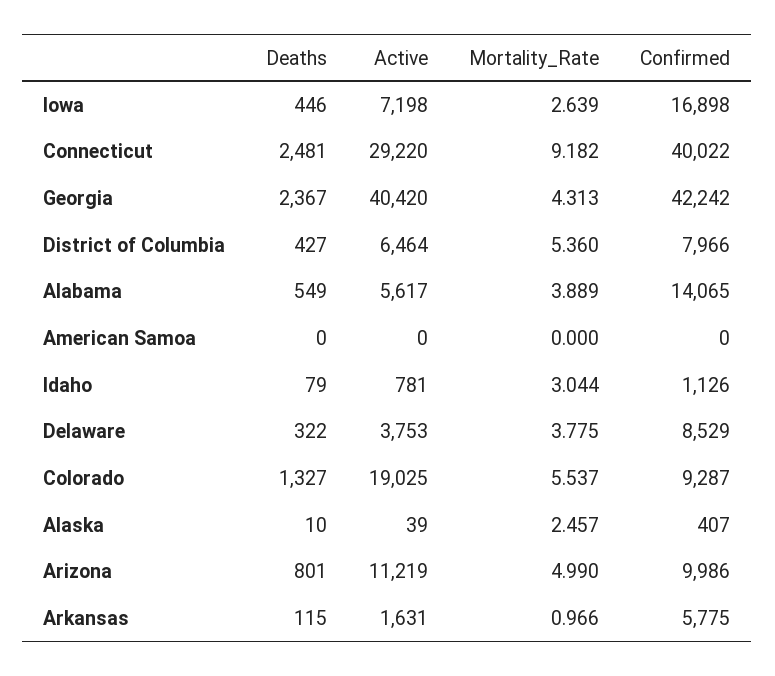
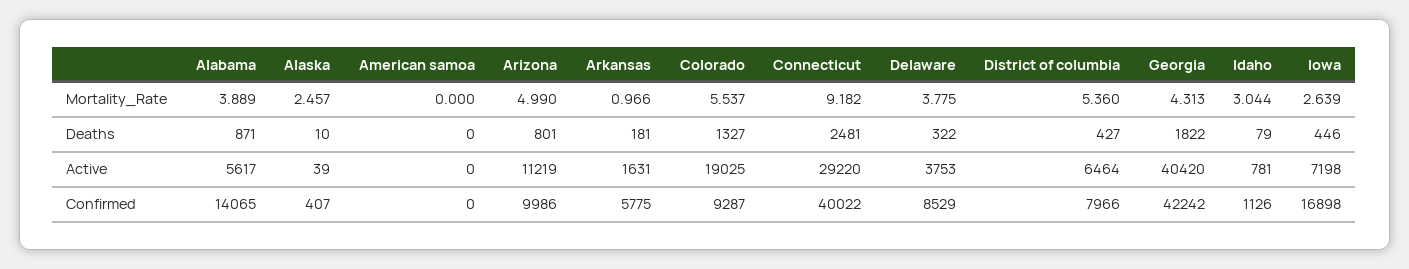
Deaths, Georgia: 2367 -> 1822
Deaths, Alabama: 549 -> 871
Deaths, Arkansas: 115 -> 181

